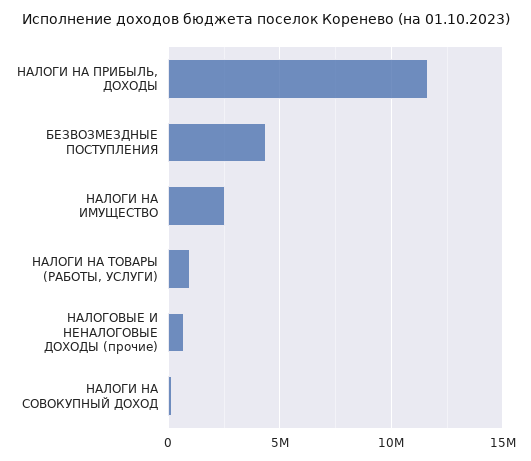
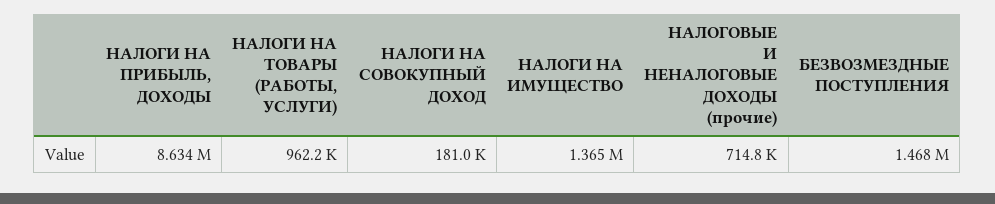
НАЛОГИ НА ПРИБЫЛЬ, ДОХОДЫ: 11500000 -> 8634000
БЕЗВОЗМЕЗДНЫЕ ПОСТУПЛЕНИЯ: 4500000 -> 1468000
НАЛОГИ НА ИМУЩЕСТВО: 2500000 -> 1365000

